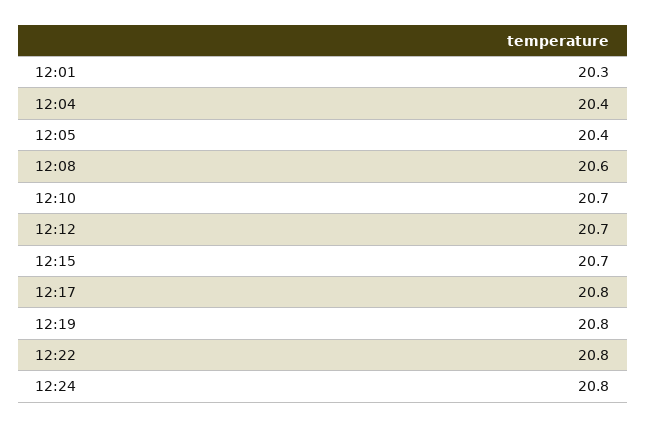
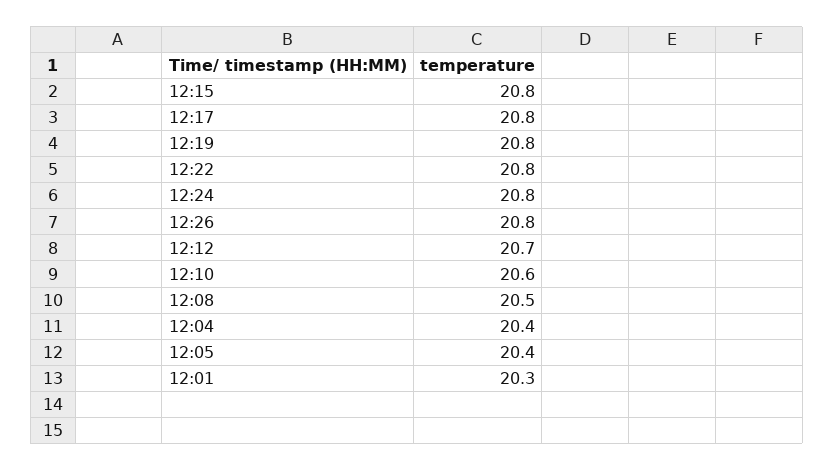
12:08: 20.6 -> 20.5
12:10: 20.7 -> 20.6
12:15: 20.7 -> 20.8
12:26: none -> 20.8

